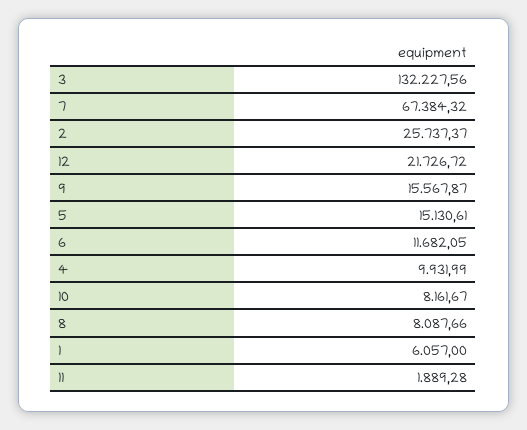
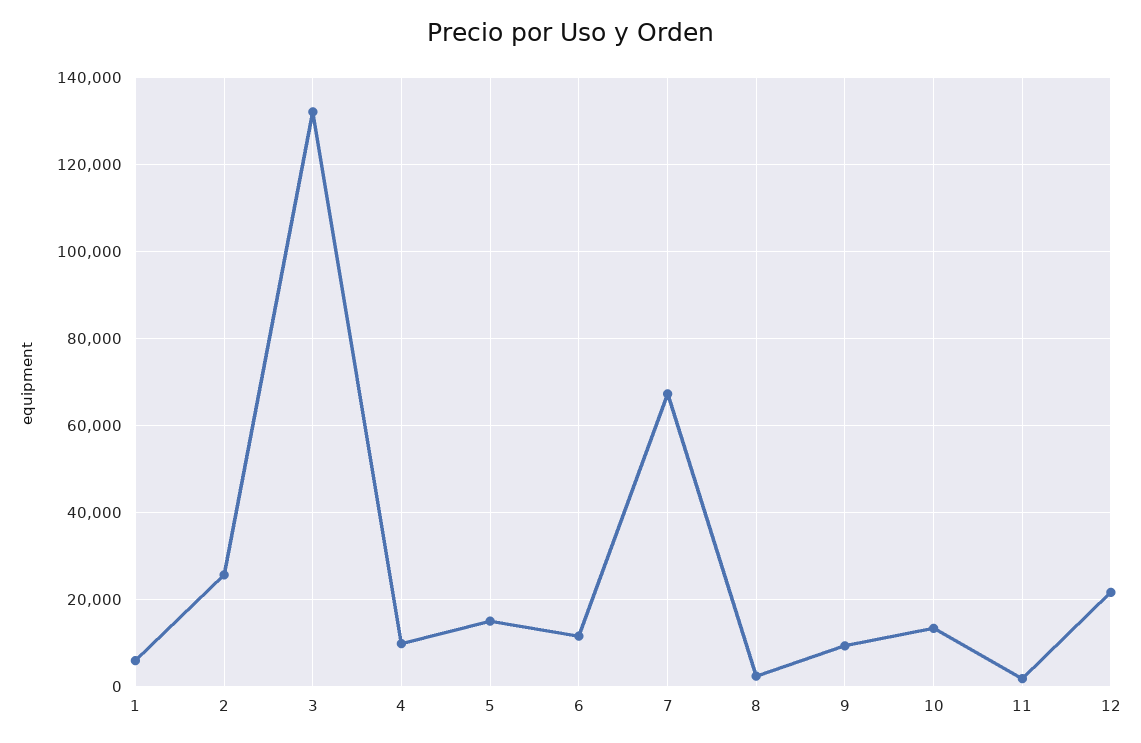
9: 15567.87 -> 10000
10: 8161.67 -> 14000
8: 8087.66 -> 2000

